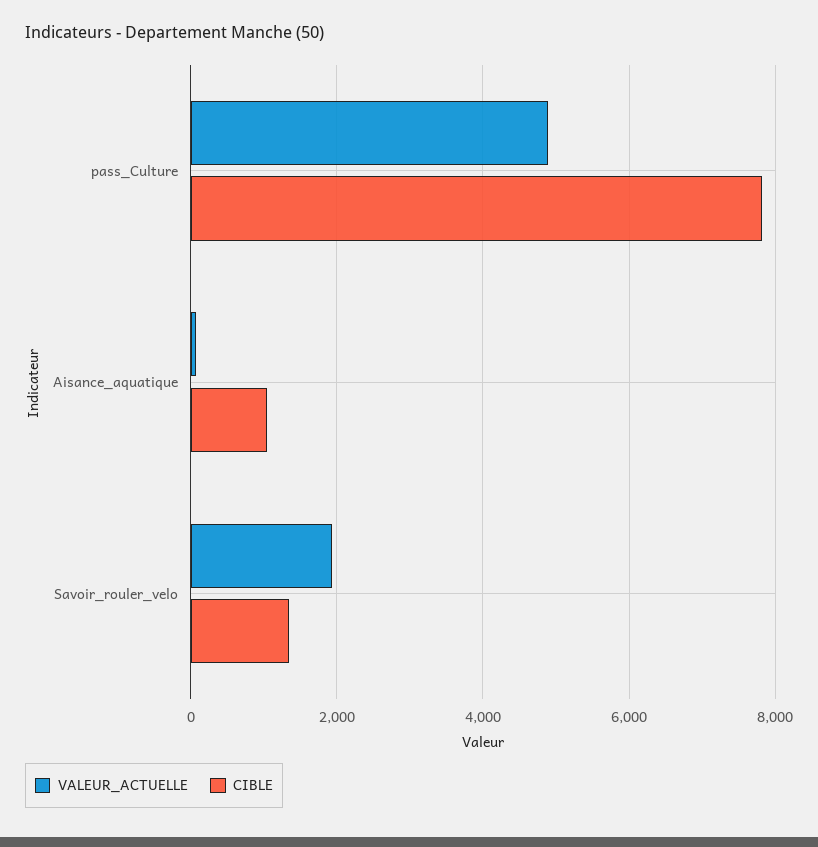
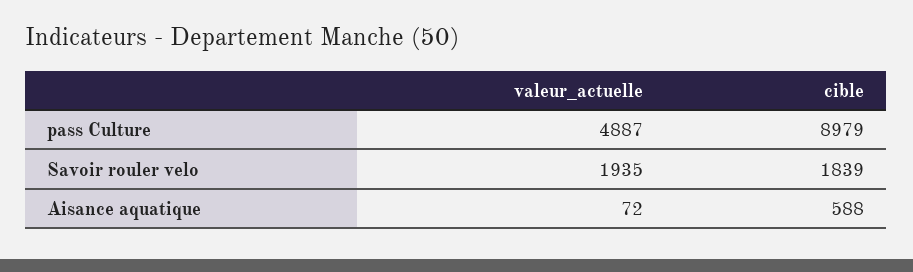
CIBLE, pass_Culture: 7800 -> 8979
CIBLE, Aisance_aquatique: 1000 -> 588
CIBLE, Savoir_rouler_velo: 1400 -> 1839

